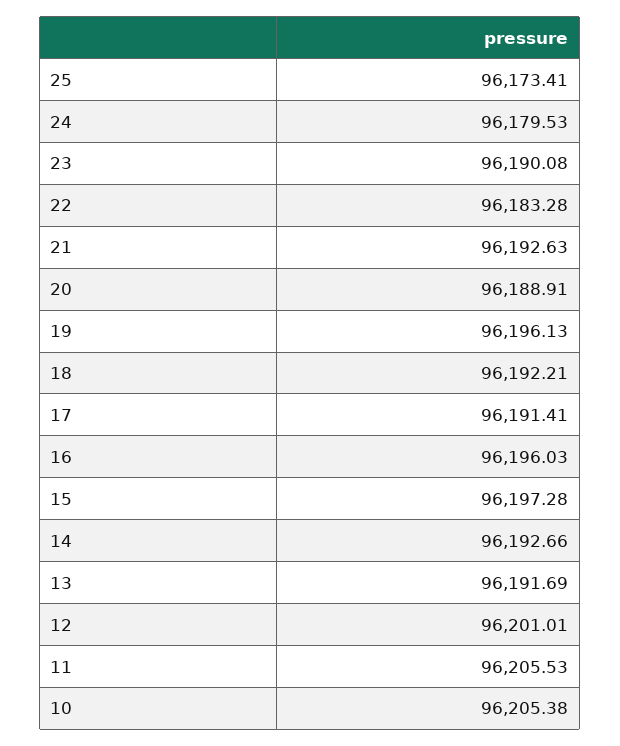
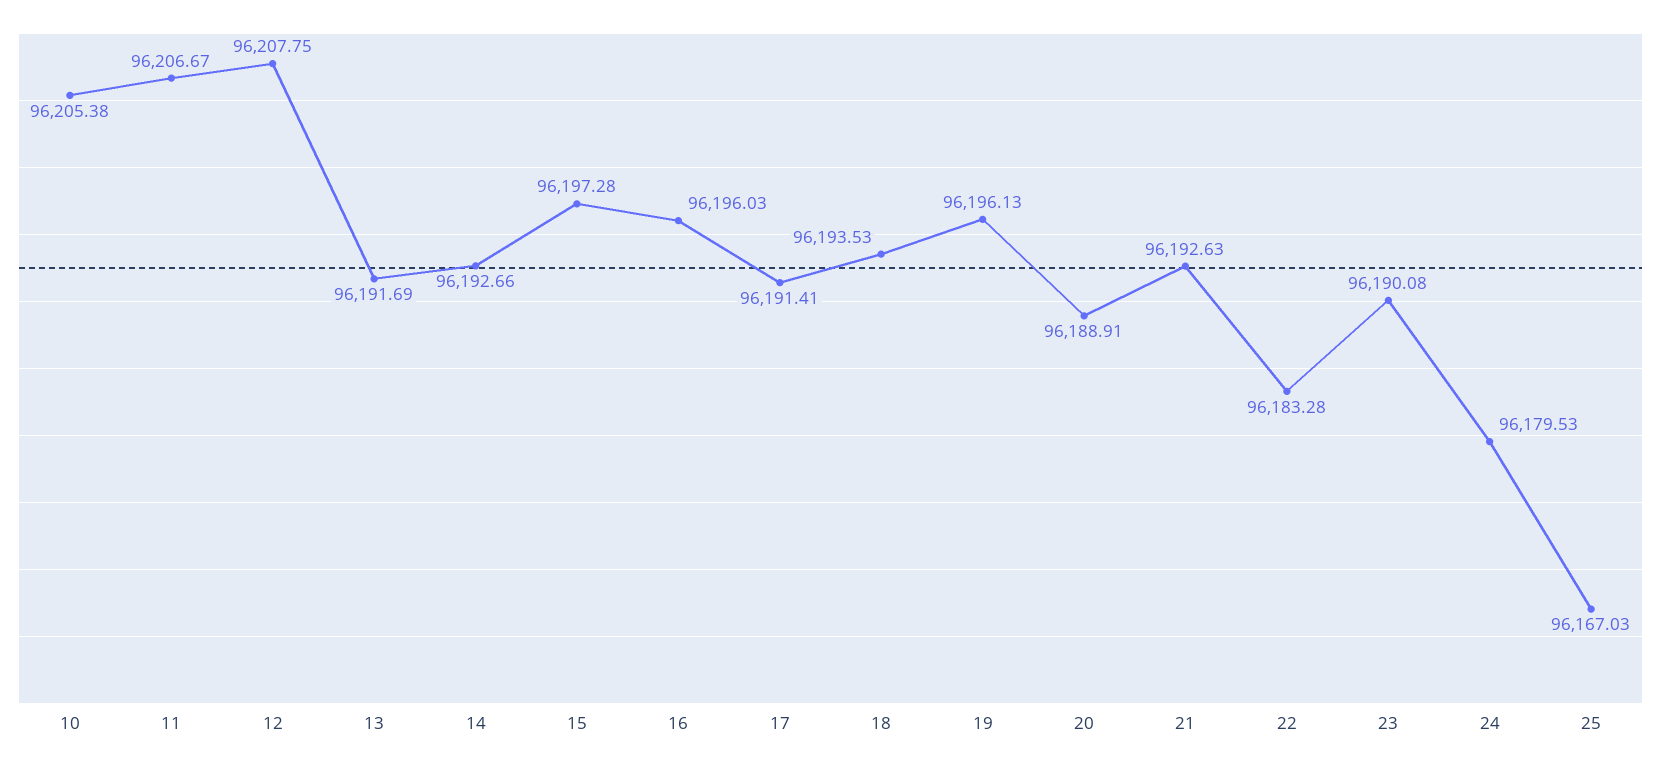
25: 96173.41 -> 96167.03
18: 96192.21 -> 96193.53
12: 96201.01 -> 96207.75
11: 96205.53 -> 96206.67

